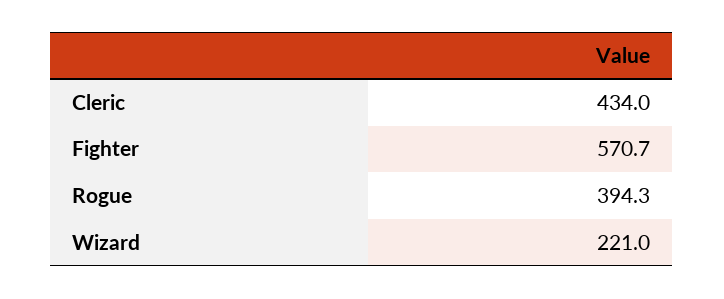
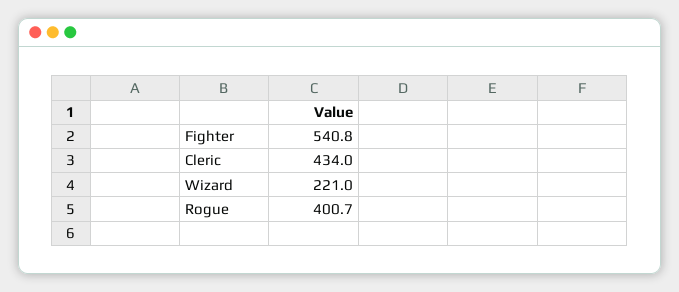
Fighter: 570.7 -> 540.8
Rogue: 394.3 -> 400.7

